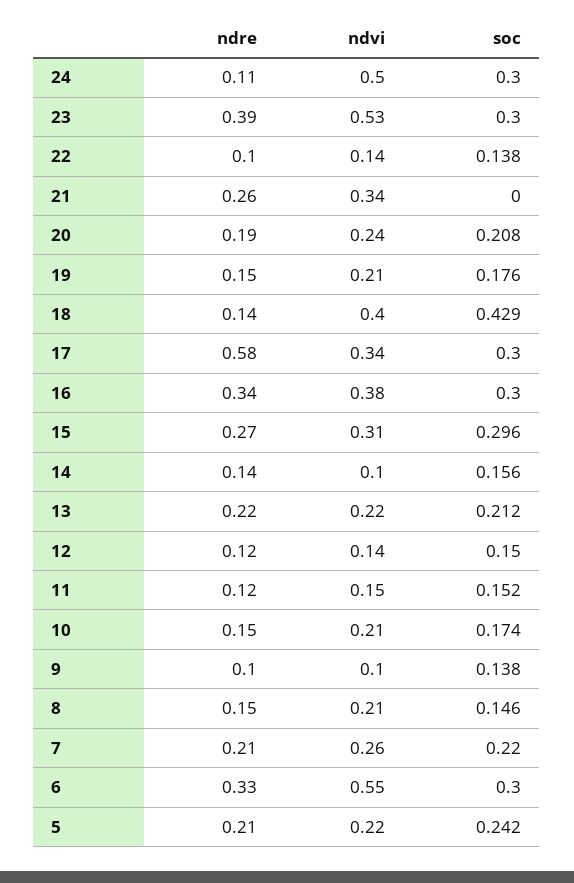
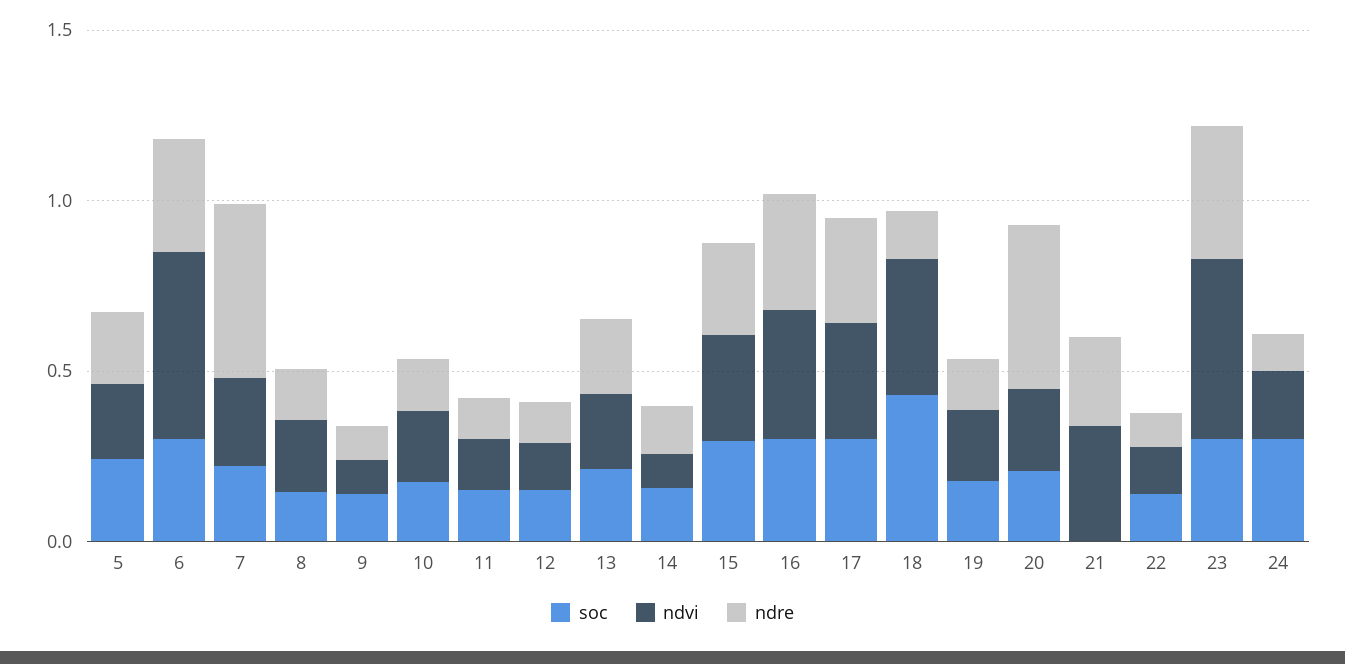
ndvi, 24: 0.5 -> 0.2
ndre, 20: 0.19 -> 0.5
ndre, 17: 0.58 -> 0.3
ndre, 7: 0.21 -> 0.5

